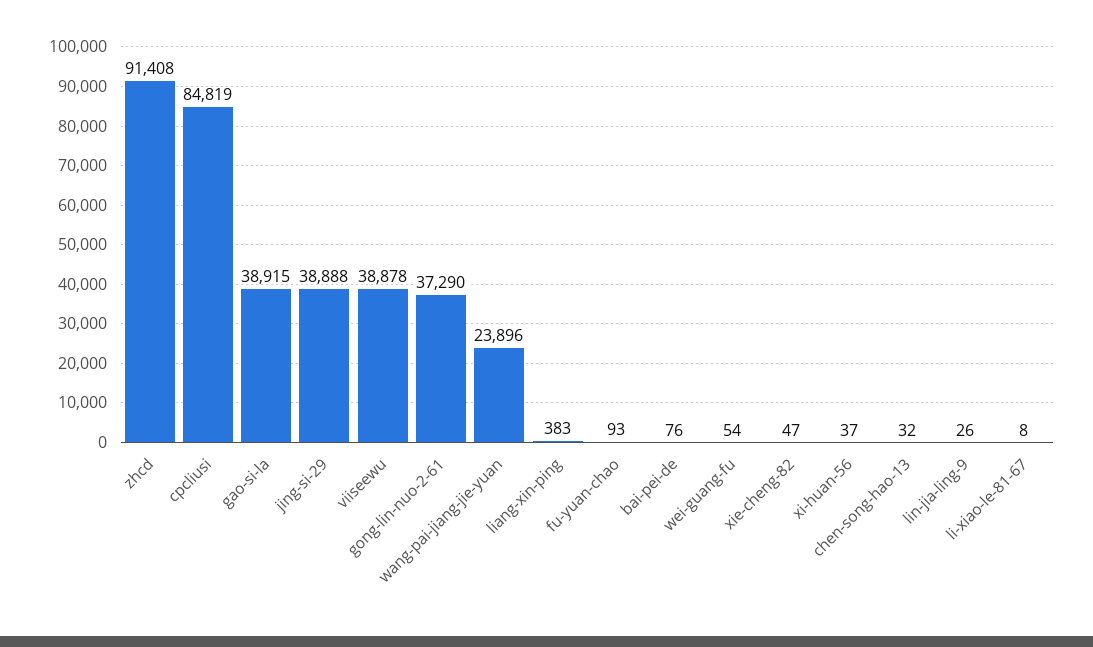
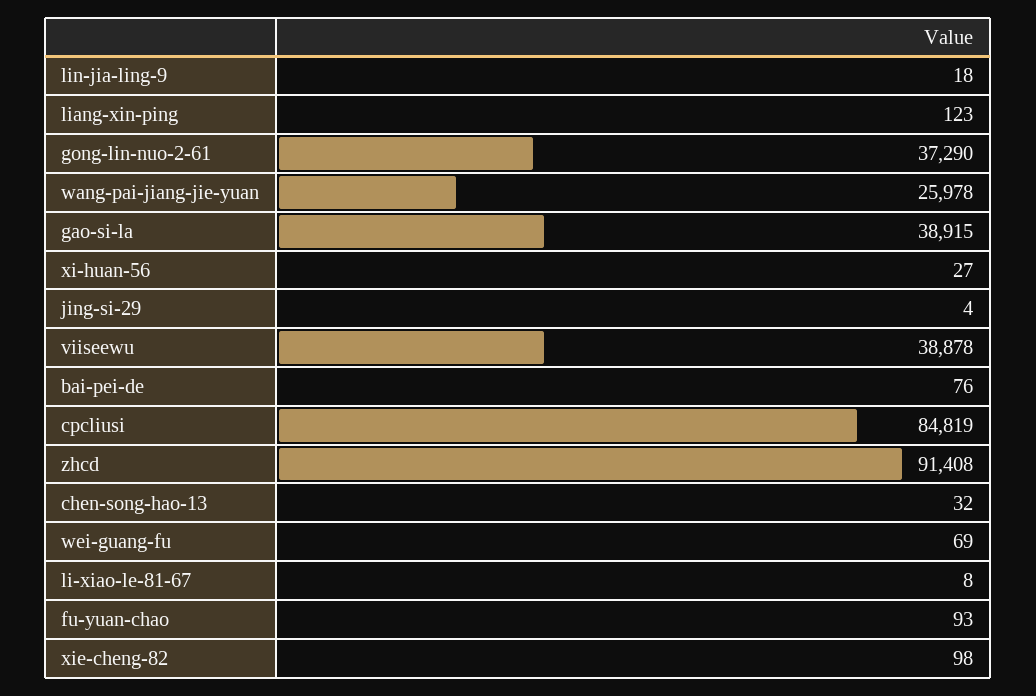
jing-si-29: 38888 -> 4
wang-pai-jiang-jie-yuan: 23896 -> 25978
liang-xin-ping: 383 -> 123
wei-guang-fu: 54 -> 69
xie-cheng-82: 47 -> 98
xi-huan-56: 37 -> 27
lin-jia-ling-9: 26 -> 18

